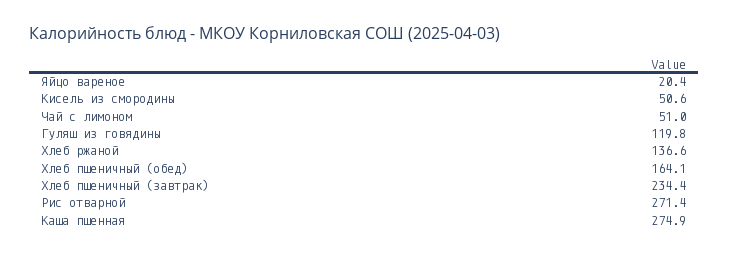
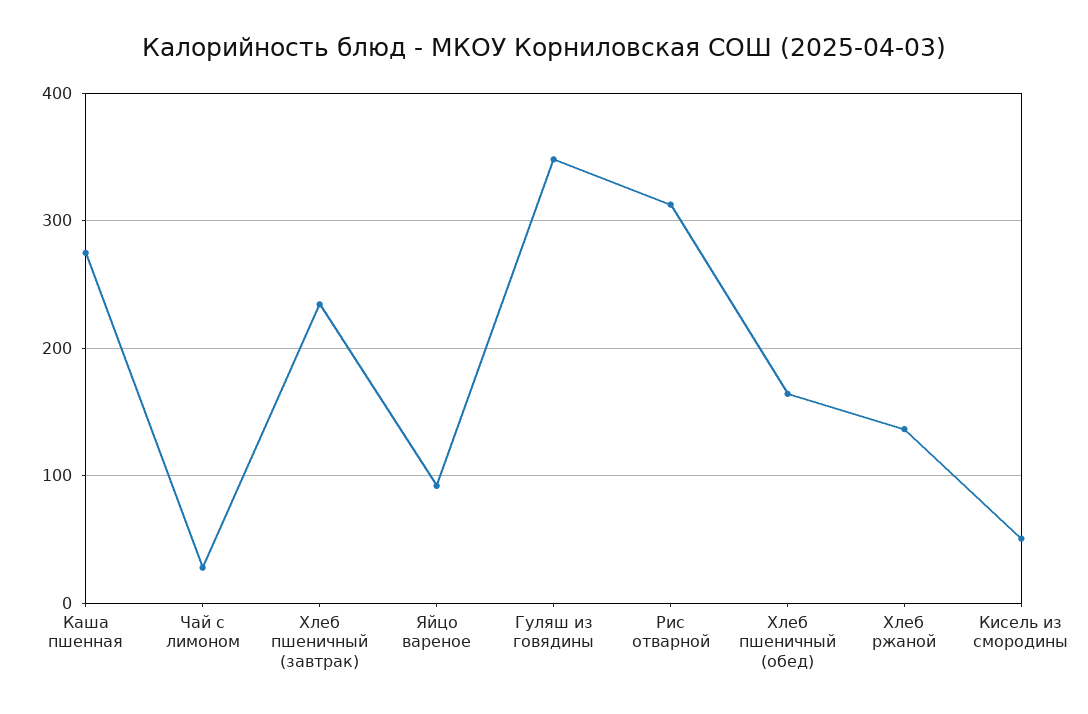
Яйцо вареное: 20.4 -> 90
Чай с лимоном: 51 -> 30
Гуляш из говядины: 119.8 -> 350
Рис отварной: 271.4 -> 310

